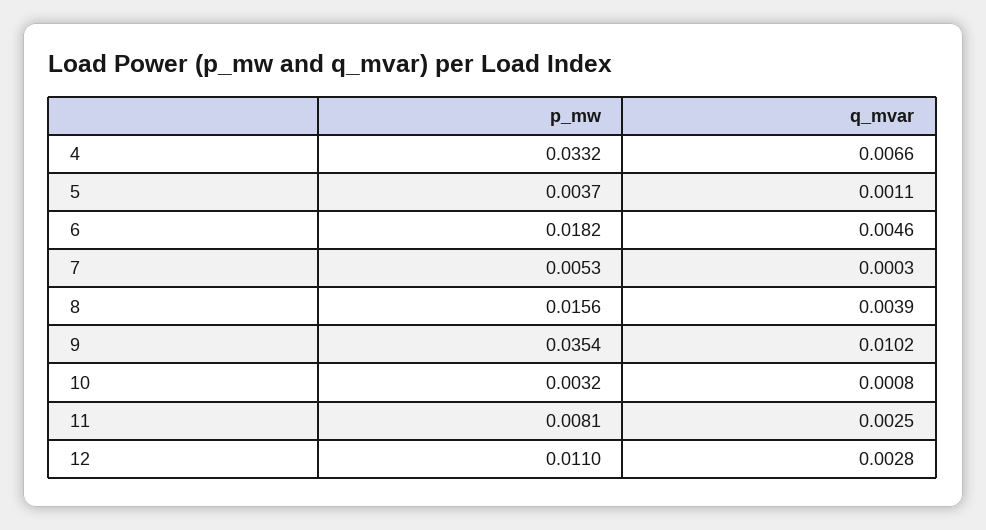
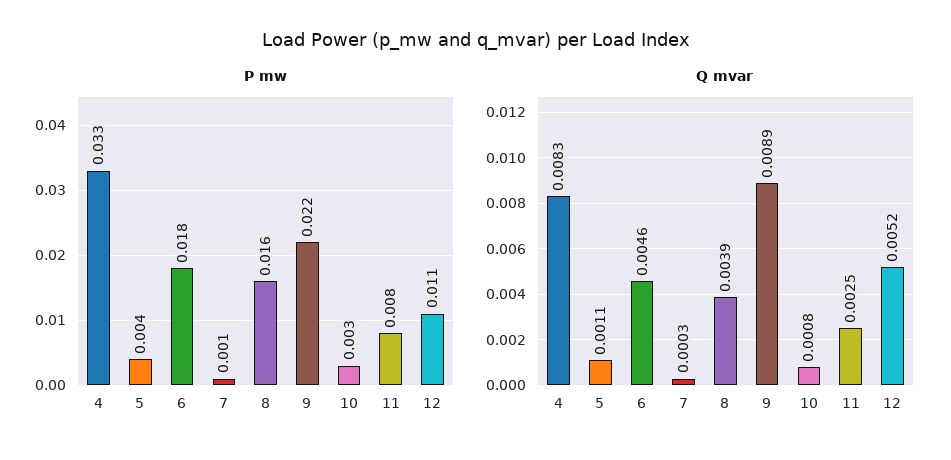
q_mvar, 4: 0.0066 -> 0.0083
p_mw, 7: 0.0053 -> 0.001
p_mw, 9: 0.0354 -> 0.022
q_mvar, 9: 0.0102 -> 0.0089
q_mvar, 12: 0.0028 -> 0.0052

